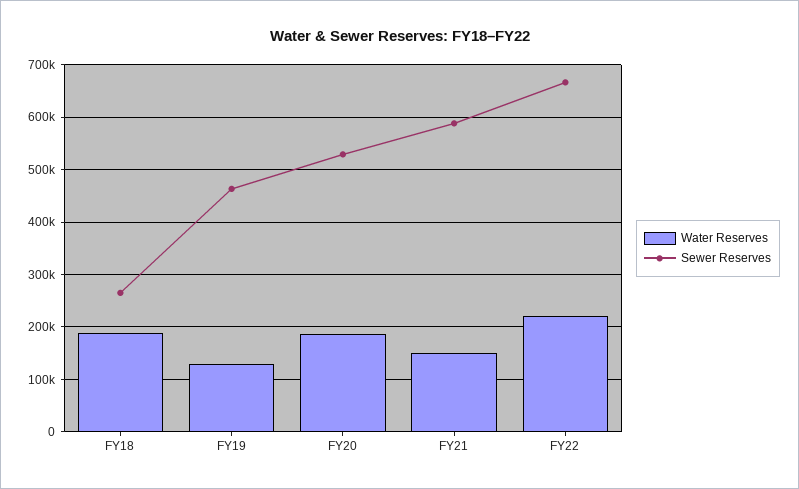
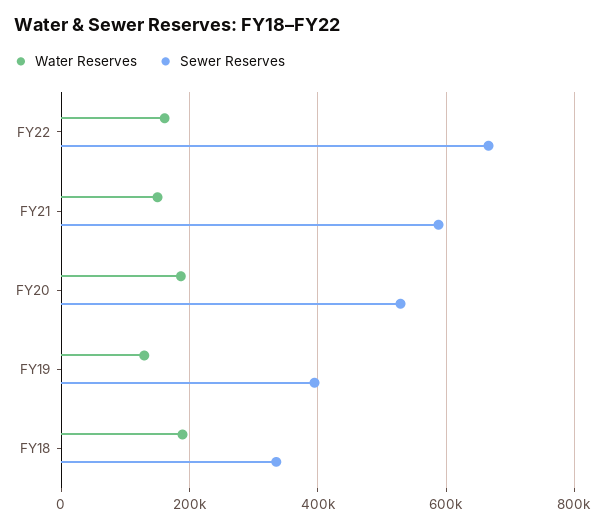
Sewer Reserves, FY18: 260000 -> 340000
Sewer Reserves, FY19: 460000 -> 400000
Water Reserves, FY22: 220000 -> 160000

